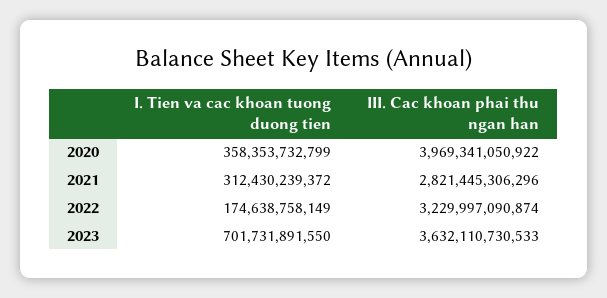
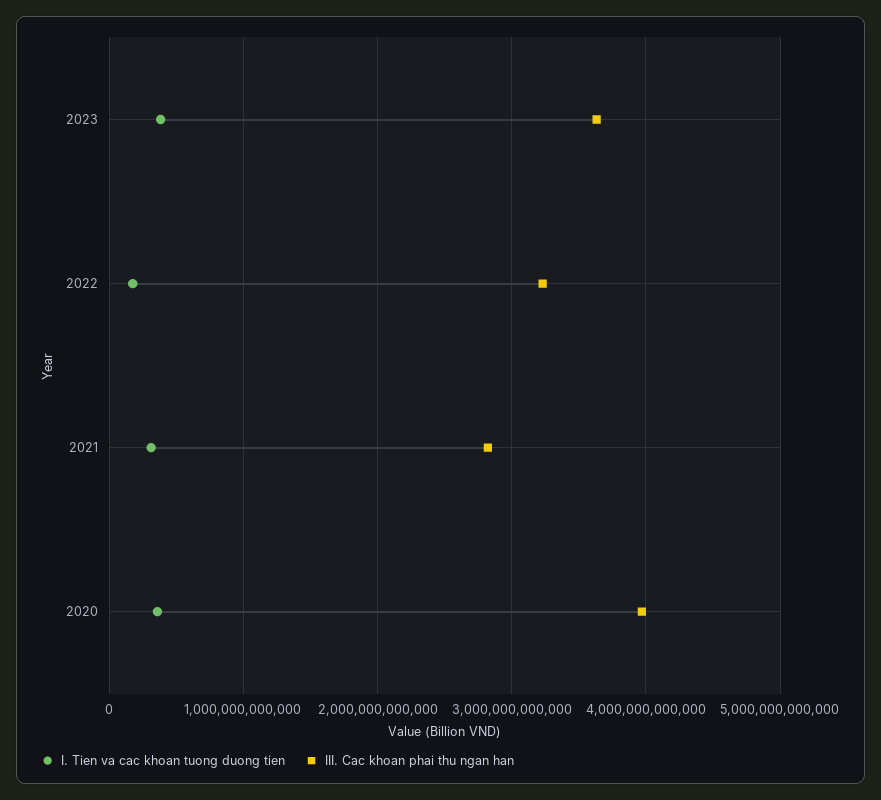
I. Tien va cac khoan tuong duong tien, 2023: 701731891550 -> 400000000000

